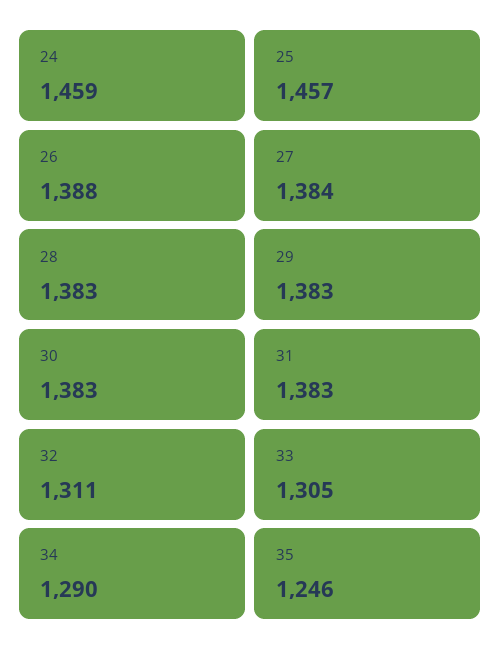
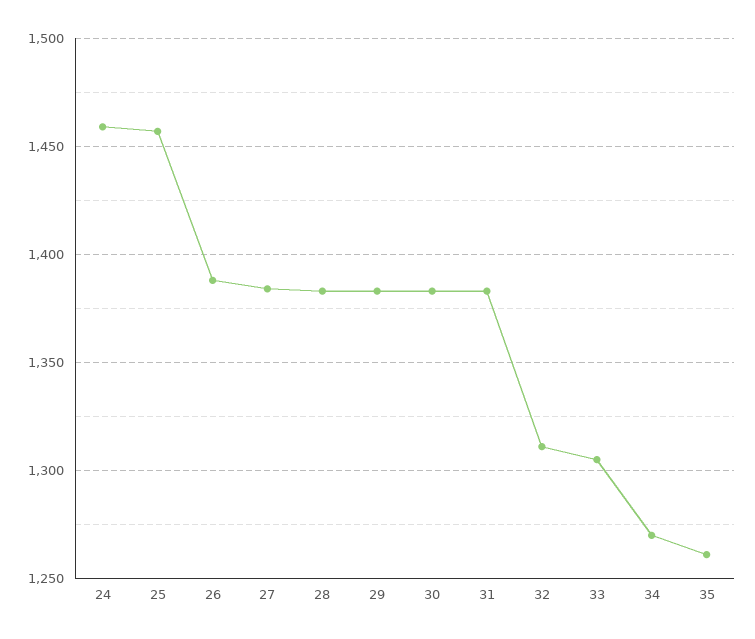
34: 1290 -> 1270
35: 1246 -> 1260

